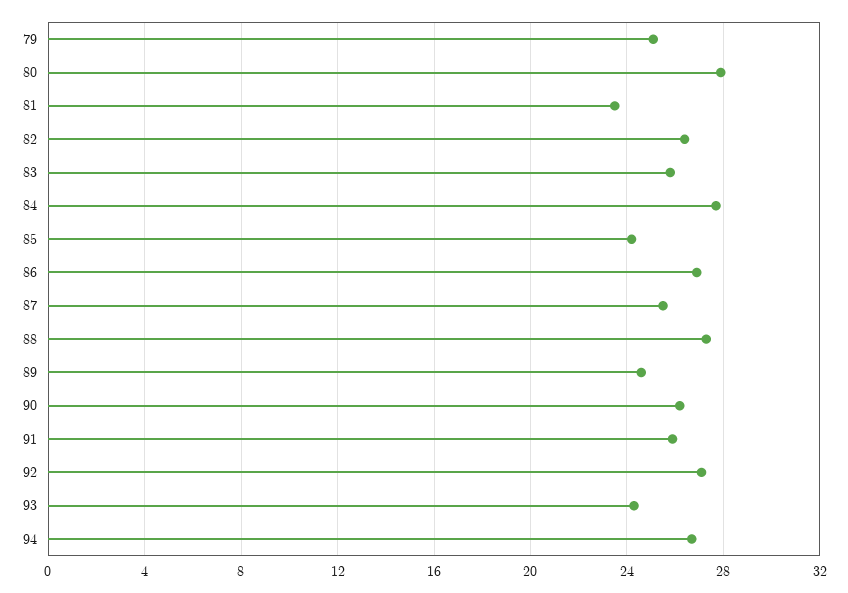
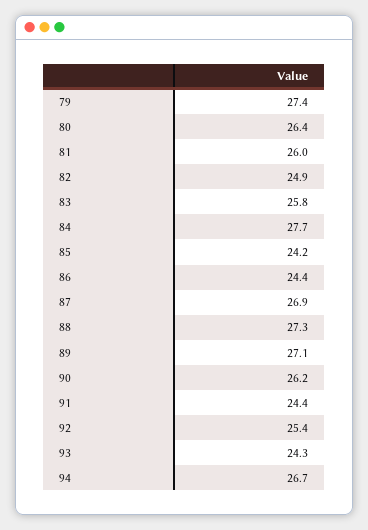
79: 25 -> 27.4
80: 28 -> 26.4
81: 23.5 -> 26
82: 26.5 -> 24.9
86: 27 -> 24.4
87: 25.5 -> 26.9
89: 24.5 -> 27.1
91: 26 -> 24.4
92: 27 -> 25.4

